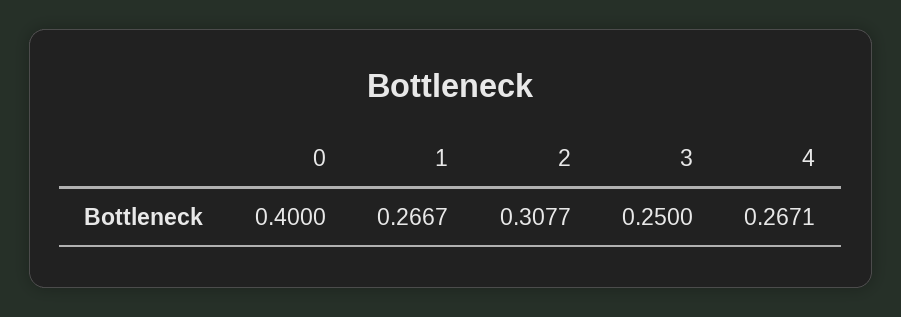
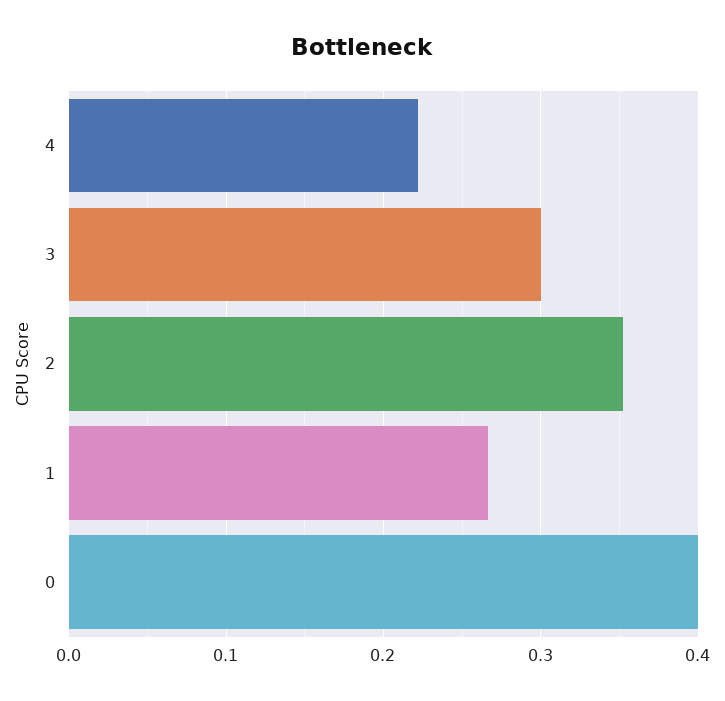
2: 0.3077 -> 0.35
3: 0.25 -> 0.3
4: 0.2671 -> 0.22

